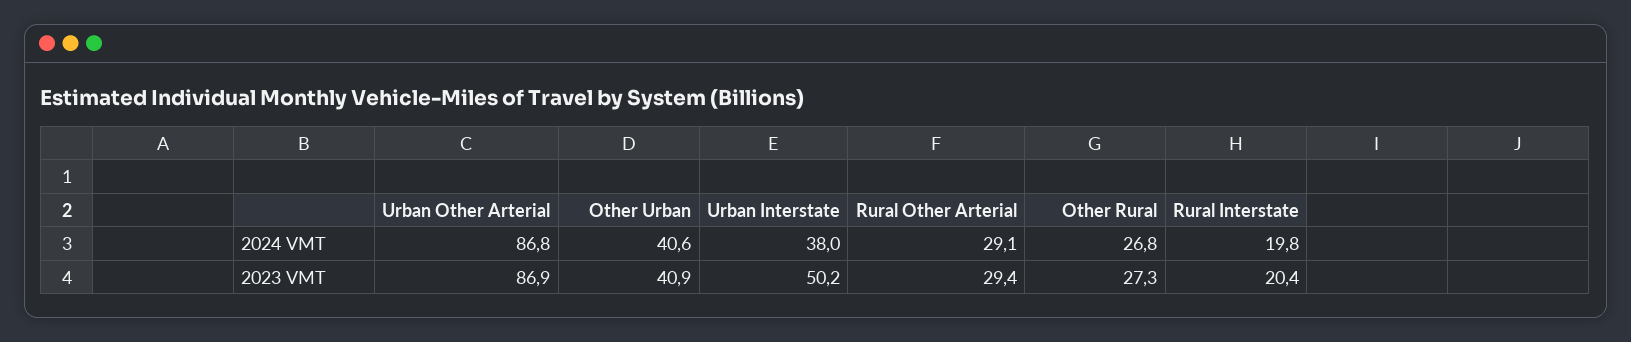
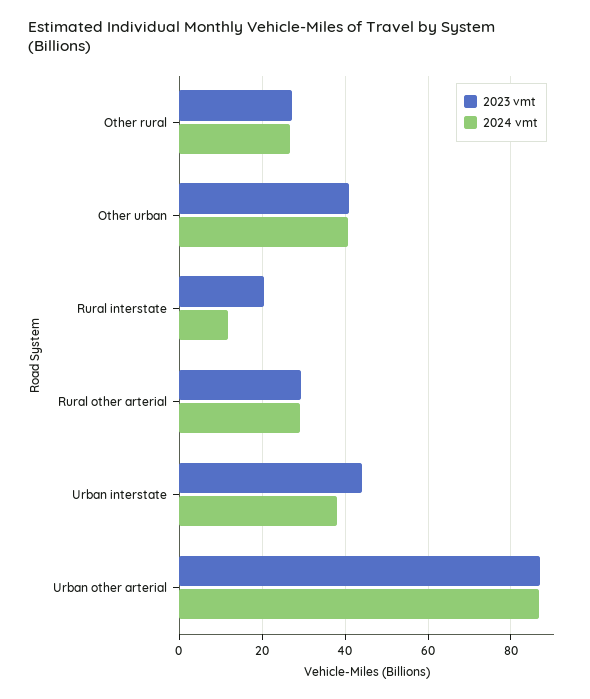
2024 VMT, Rural Interstate: 19.8 -> 12
2023 VMT, Urban Interstate: 50.2 -> 44

